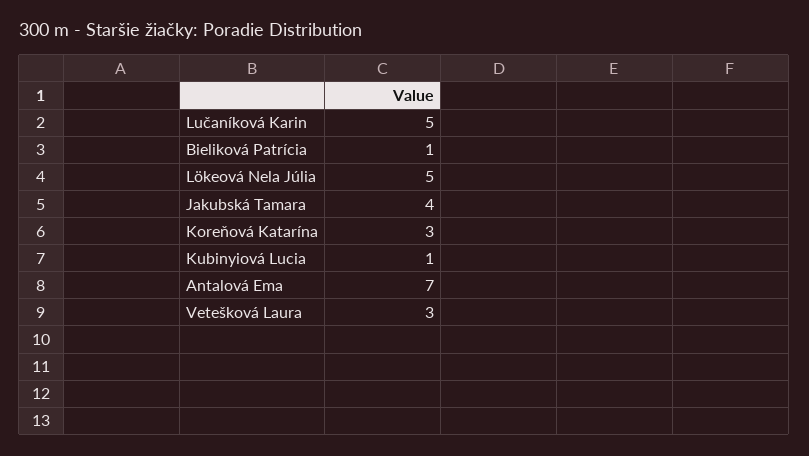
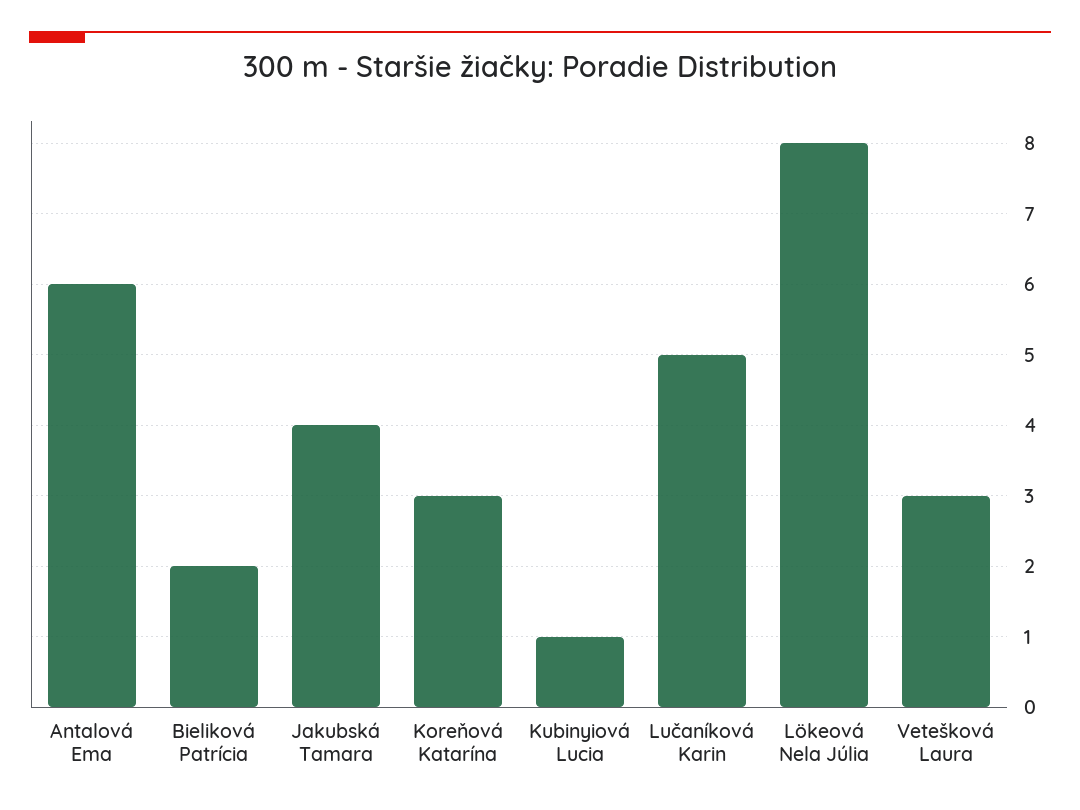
Bieliková Patrícia: 1 -> 2
Lökeová Nela Júlia: 5 -> 8
Antalová Ema: 7 -> 6

